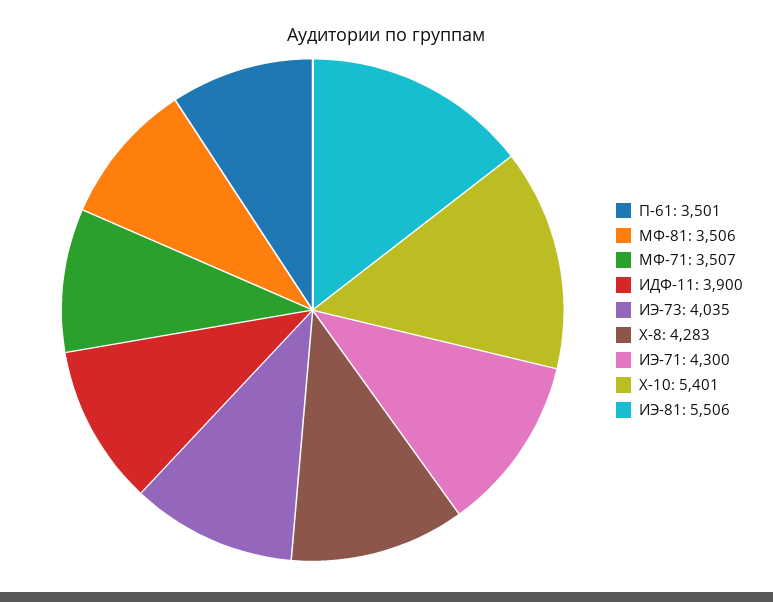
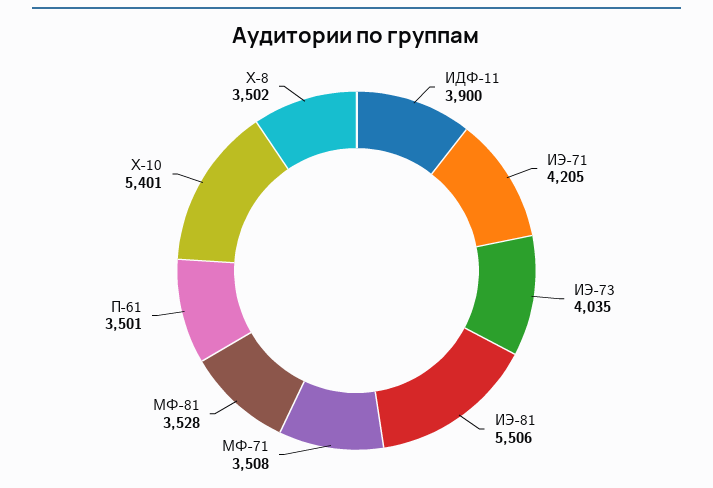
МФ-81: 3506 -> 3528
МФ-71: 3507 -> 3508
Х-8: 4283 -> 3502
ИЭ-71: 4300 -> 4205

